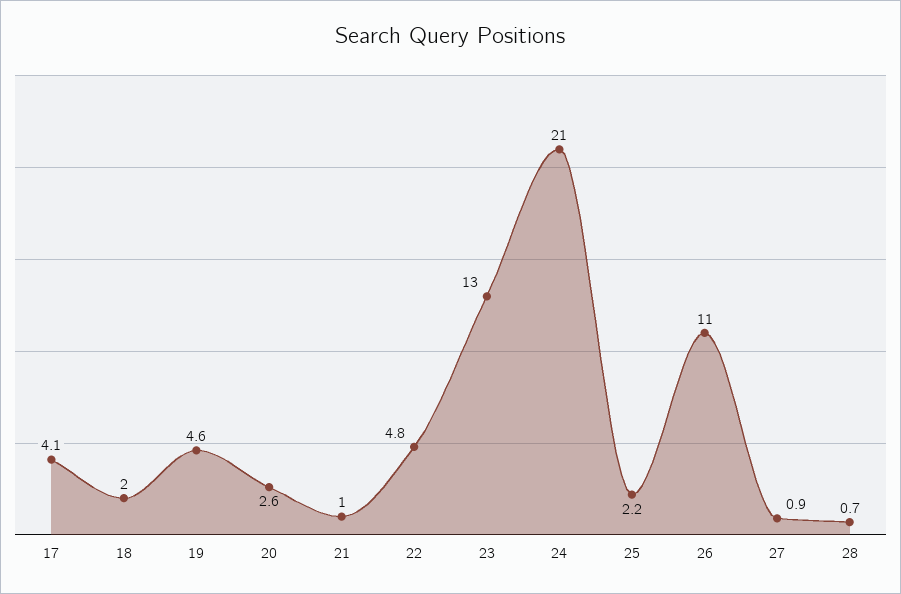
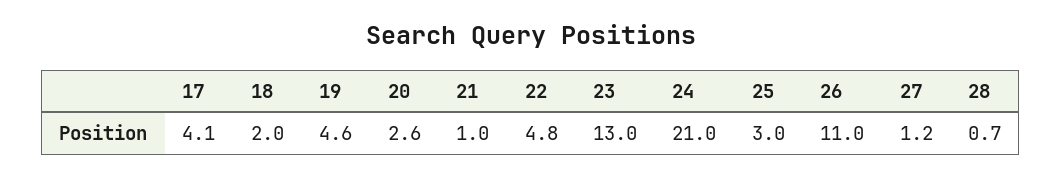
25: 2.2 -> 3
27: 0.9 -> 1.2

